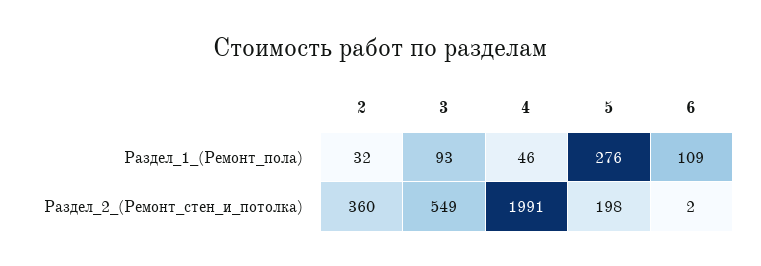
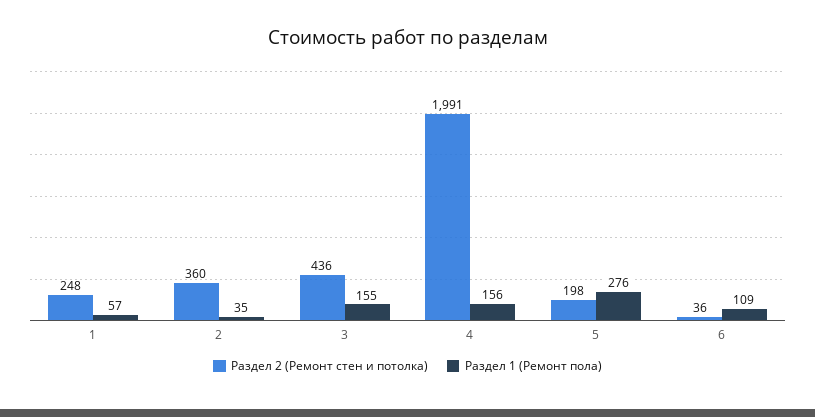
Раздел_1_(Ремонт_пола), 2: 32 -> 35
Раздел_1_(Ремонт_пола), 3: 93 -> 155
Раздел_1_(Ремонт_пола), 4: 46 -> 156
Раздел_2_(Ремонт_стен_и_потолка), 3: 549 -> 436
Раздел_2_(Ремонт_стен_и_потолка), 6: 2 -> 36
Раздел_2_(Ремонт_стен_и_потолка), 1: none -> 248
Раздел_1_(Ремонт_пола), 1: none -> 57

